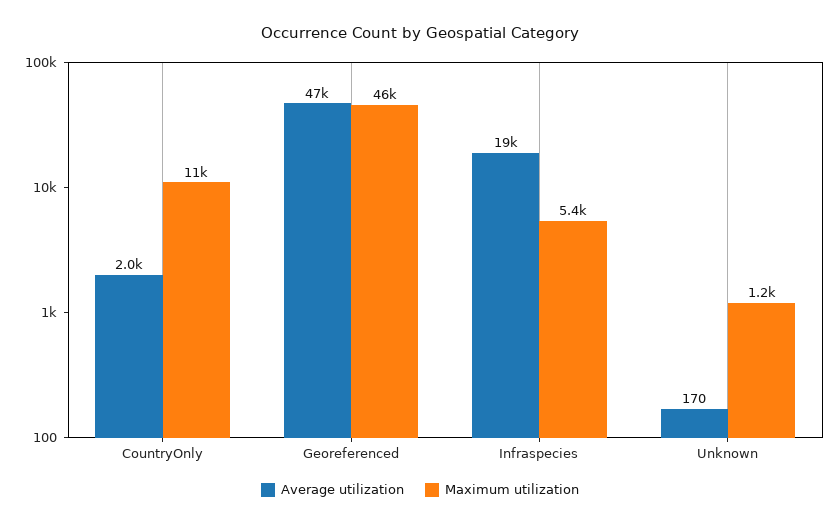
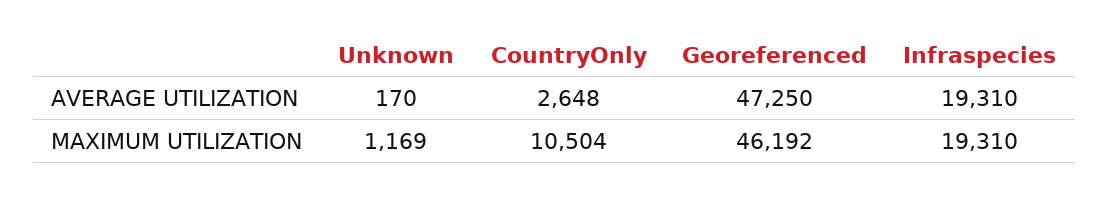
Average utilization, CountryOnly: 2000 -> 2648
Maximum utilization, Infraspecies: 5400 -> 19310

